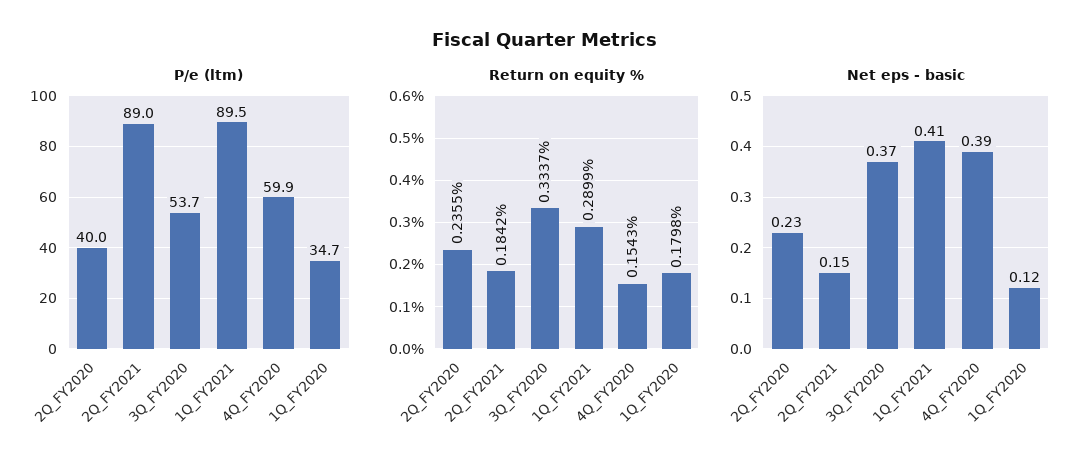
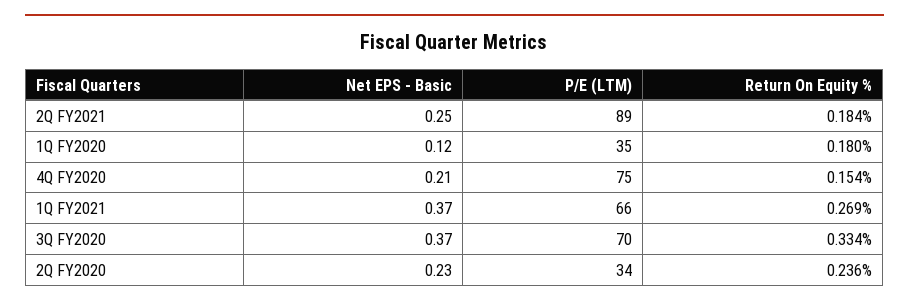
P/e (ltm), 2Q_FY2020: 40 -> 34
P/e (ltm), 3Q_FY2020: 53.7 -> 70
P/e (ltm), 1Q_FY2021: 89.5 -> 66
P/e (ltm), 4Q_FY2020: 59.9 -> 75
Return on equity %, 1Q_FY2021: 0.2899 -> 0.269
Net eps - basic, 2Q_FY2021: 0.15 -> 0.25
Net eps - basic, 1Q_FY2021: 0.41 -> 0.37
Net eps - basic, 4Q_FY2020: 0.39 -> 0.21

